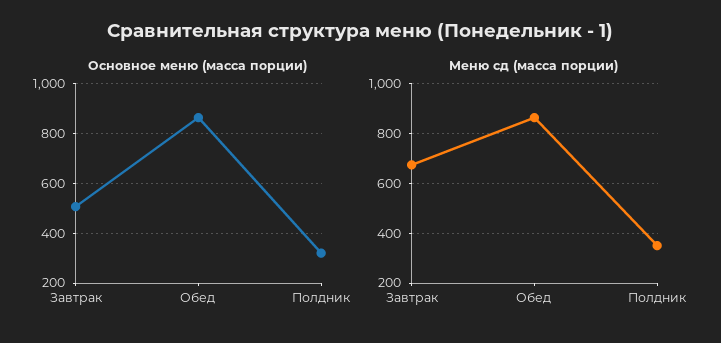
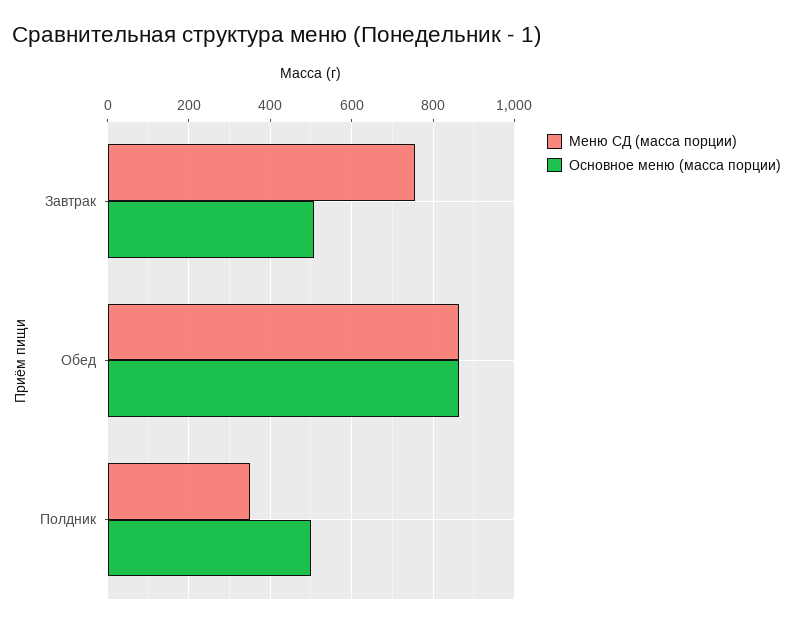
Основное меню (масса порции), Полдник: 325 -> 500
Меню сд (масса порции), Завтрак: 675 -> 760

